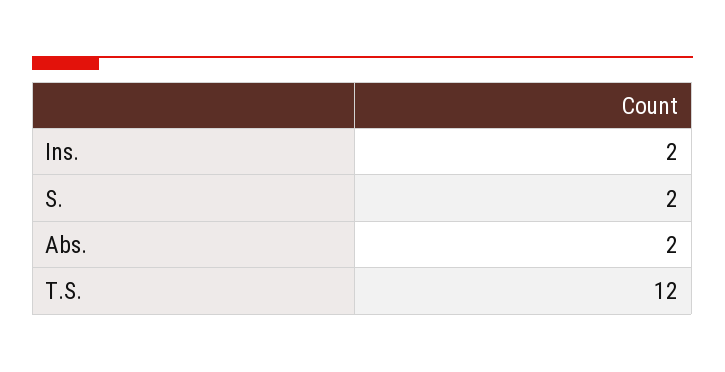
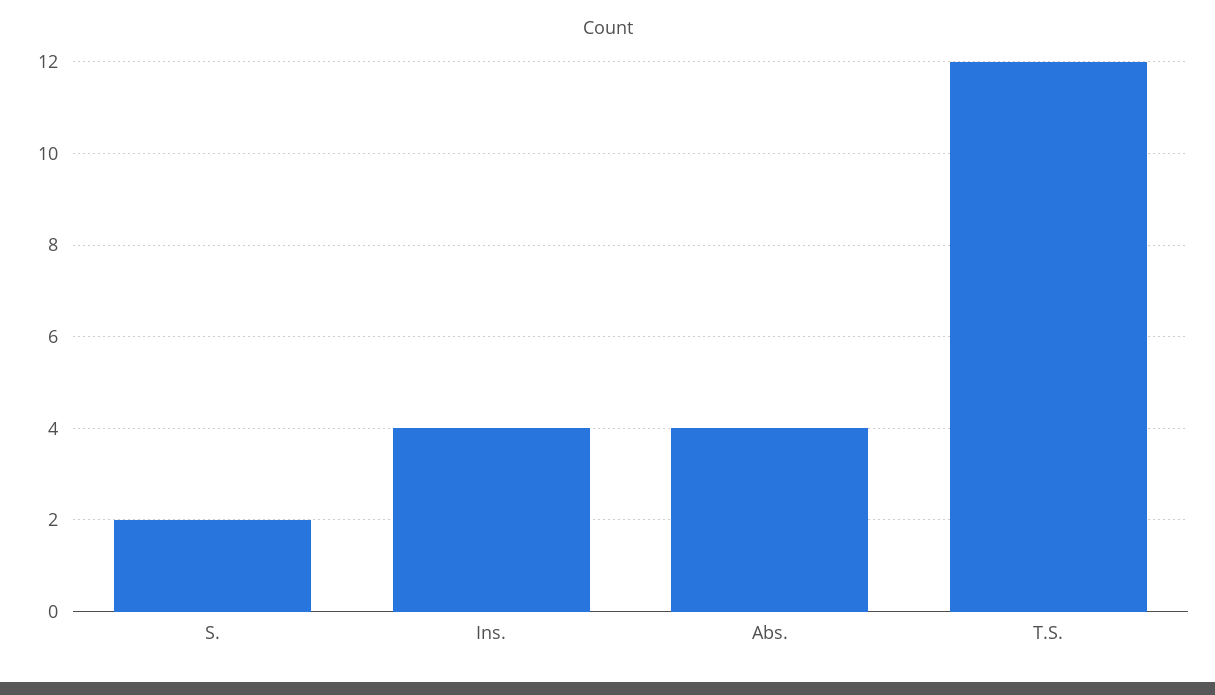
Ins.: 2 -> 4
Abs.: 2 -> 4

